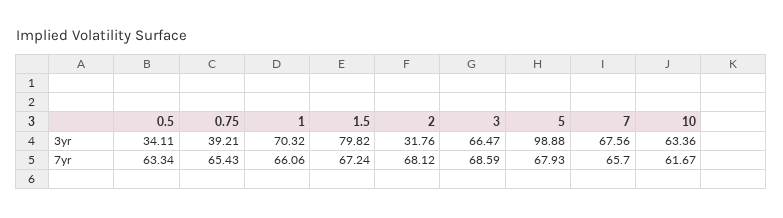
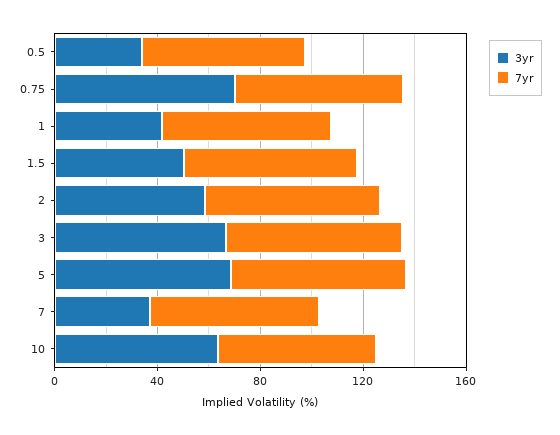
3yr, 0.75: 39.21 -> 70
3yr, 1: 70.32 -> 40
3yr, 1.5: 79.82 -> 50
3yr, 2: 31.76 -> 60
3yr, 5: 98.88 -> 70
3yr, 7: 67.56 -> 40

